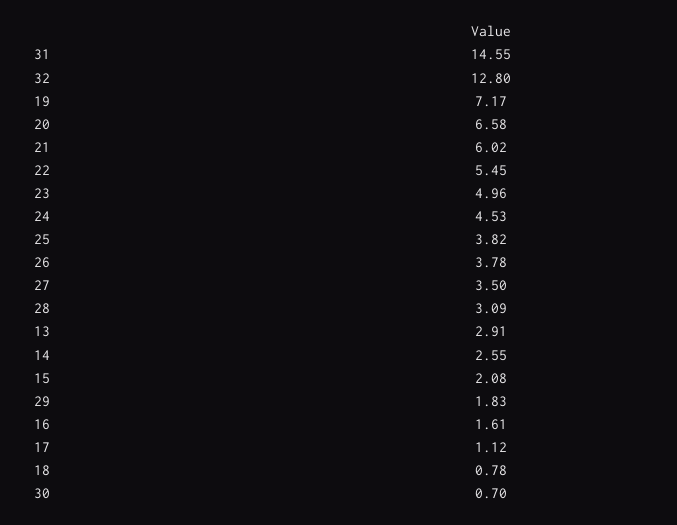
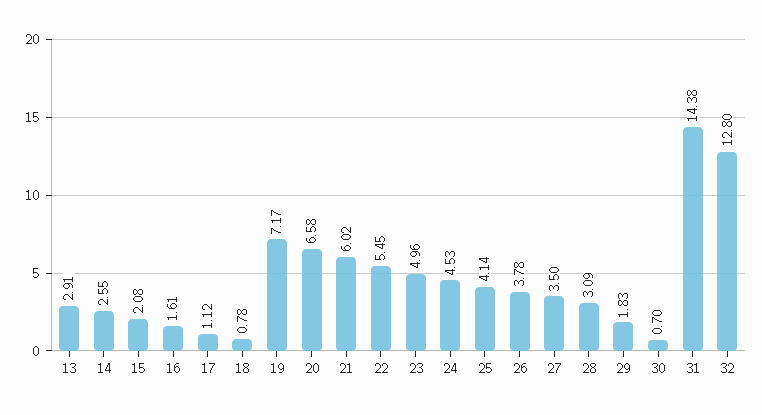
31: 14.55 -> 14.38
25: 3.82 -> 4.14

